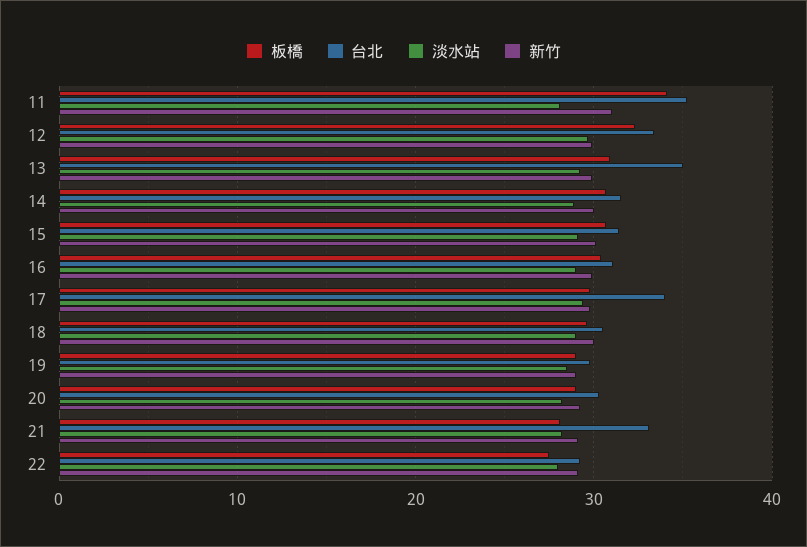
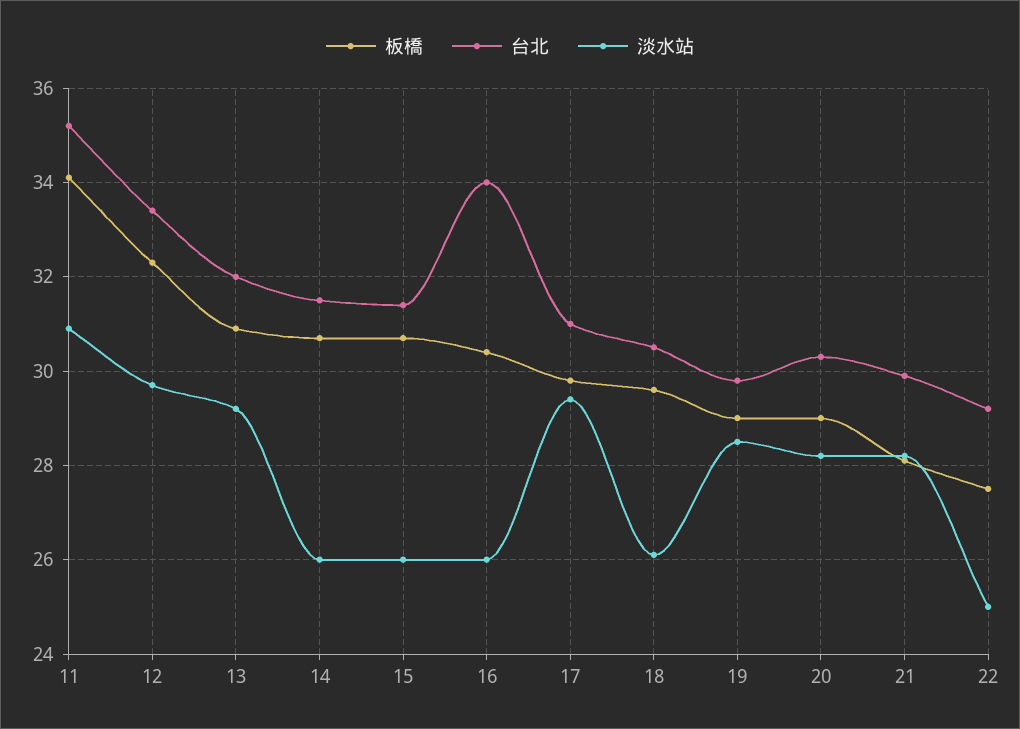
淡水站, 11: 28 -> 31
新竹, 11: 31 -> none
新竹, 12: 30 -> none
台北, 13: 35 -> 32
新竹, 13: 30 -> none
淡水站, 14: 29 -> 26
新竹, 14: 30 -> none
淡水站, 15: 29 -> 26
新竹, 15: 30 -> none
台北, 16: 31 -> 34
淡水站, 16: 29 -> 26
新竹, 16: 30 -> none
台北, 17: 34 -> 31
新竹, 17: 30 -> none
淡水站, 18: 29 -> 26
新竹, 18: 30 -> none
新竹, 19: 29 -> none
新竹, 20: 29 -> none
台北, 21: 33 -> 30
新竹, 21: 29 -> none
淡水站, 22: 28 -> 25
新竹, 22: 29 -> none

